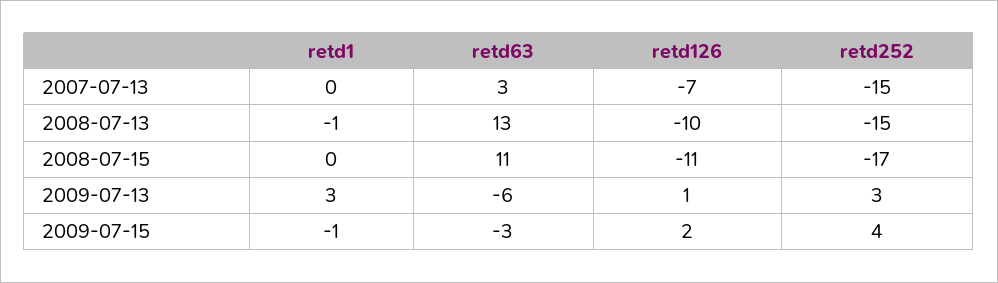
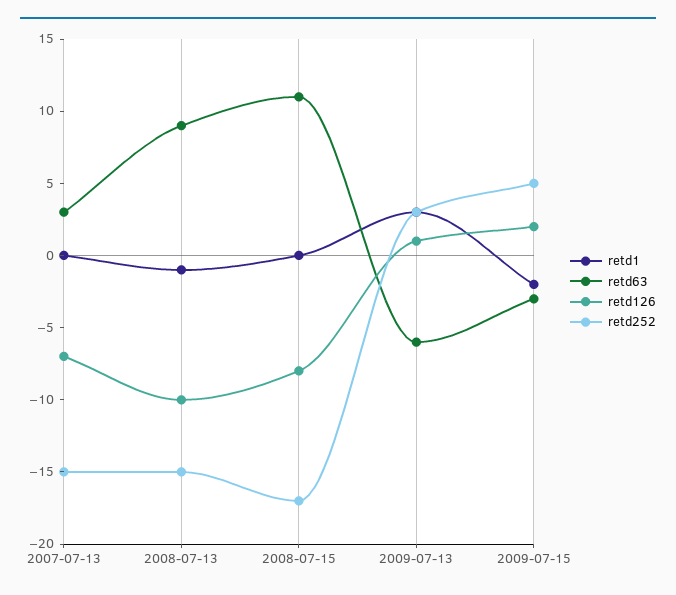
retd63, 2008-07-13: 13 -> 9
retd126, 2008-07-15: -11 -> -8
retd1, 2009-07-15: -1 -> -2
retd252, 2009-07-15: 4 -> 5

